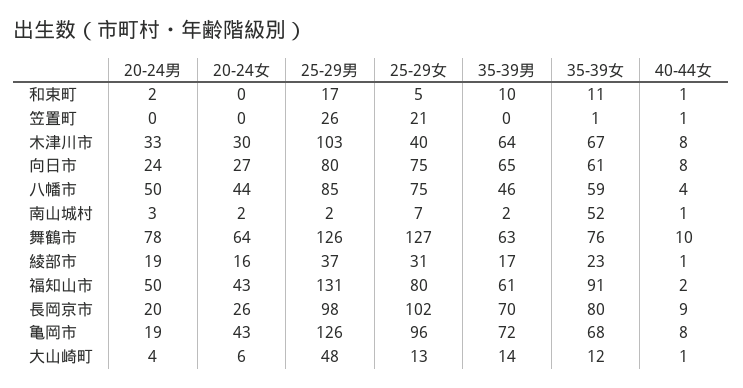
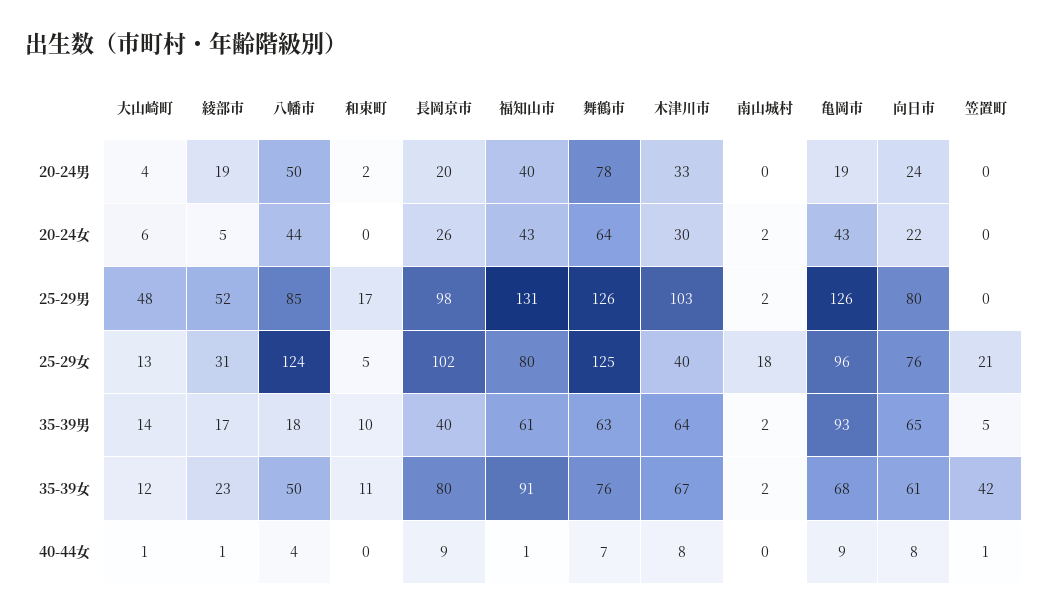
40-44女, 和束町: 1 -> 0
25-29男, 笠置町: 26 -> 0
35-39男, 笠置町: 0 -> 5
35-39女, 笠置町: 1 -> 42
20-24女, 向日市: 27 -> 22
25-29女, 向日市: 75 -> 76
25-29女, 八幡市: 75 -> 124
35-39男, 八幡市: 46 -> 18
35-39女, 八幡市: 59 -> 50
20-24男, 南山城村: 3 -> 0
25-29女, 南山城村: 7 -> 18
35-39女, 南山城村: 52 -> 2
40-44女, 南山城村: 1 -> 0
25-29女, 舞鶴市: 127 -> 125
40-44女, 舞鶴市: 10 -> 7
20-24女, 綾部市: 16 -> 5
25-29男, 綾部市: 37 -> 52
20-24男, 福知山市: 50 -> 40
40-44女, 福知山市: 2 -> 1
35-39男, 長岡京市: 70 -> 40
35-39男, 亀岡市: 72 -> 93
40-44女, 亀岡市: 8 -> 9

